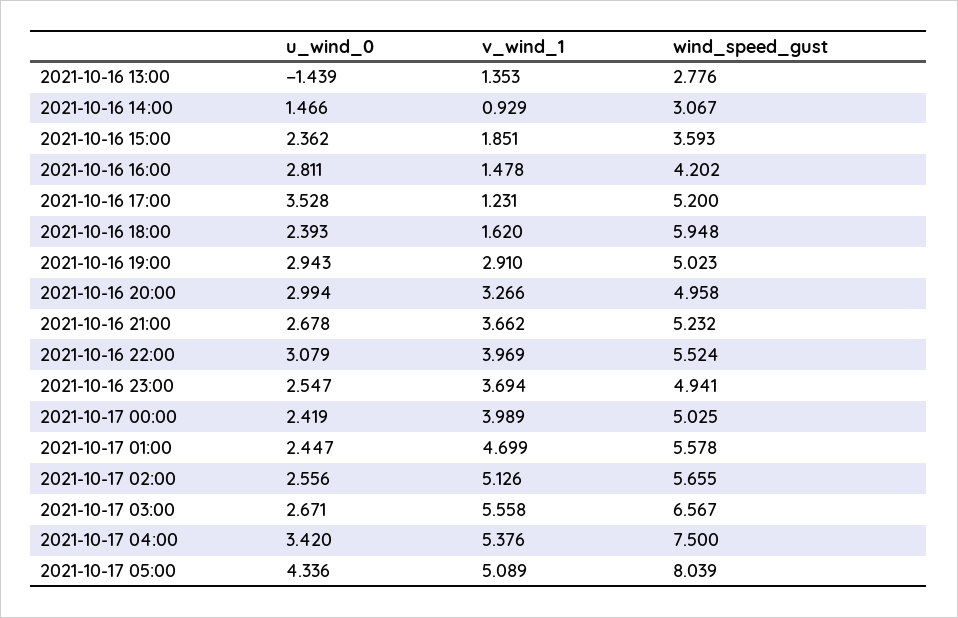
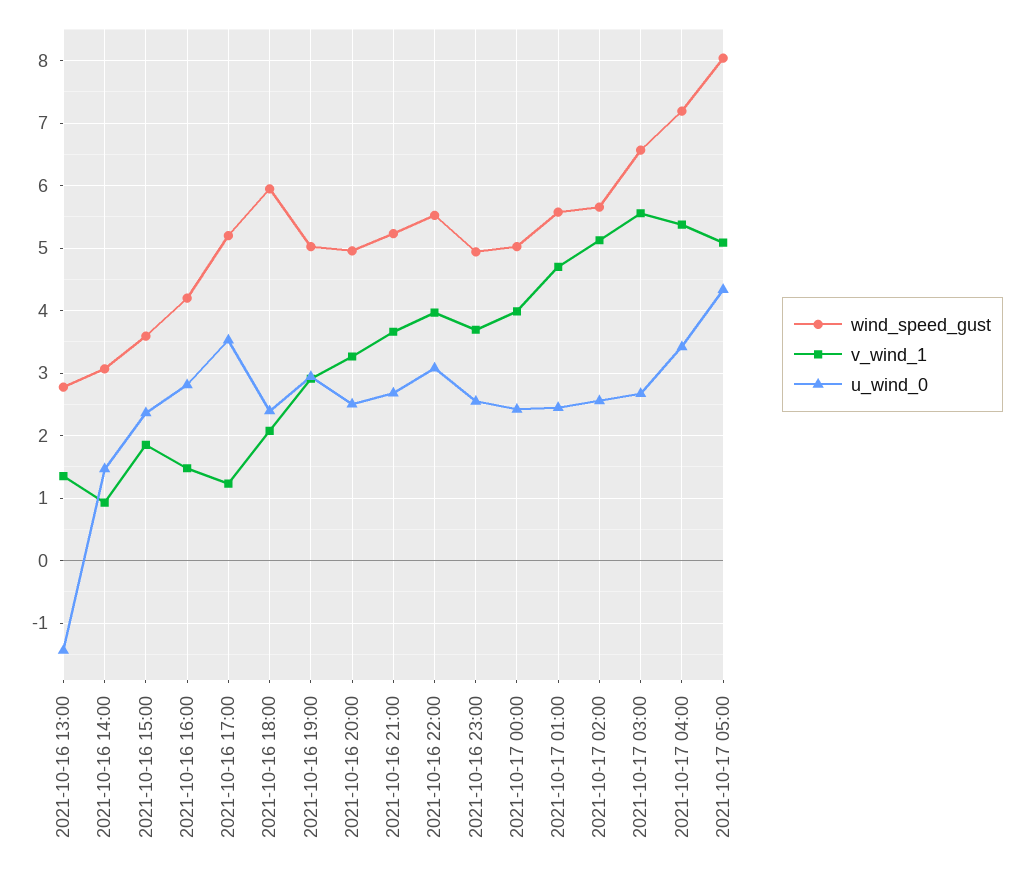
v_wind_1, 2021-10-16 18:00: 1.62 -> 2.1
u_wind_0, 2021-10-16 20:00: 2.994 -> 2.5
wind_speed_gust, 2021-10-17 04:00: 7.5 -> 7.2

